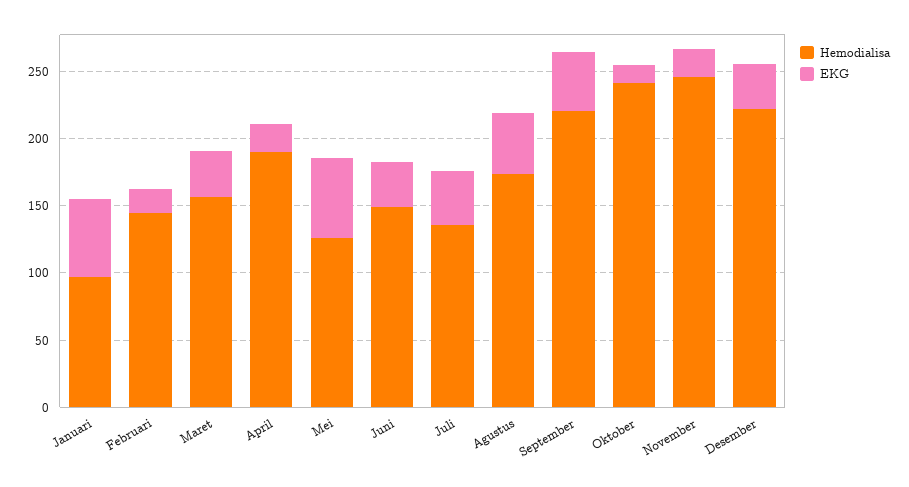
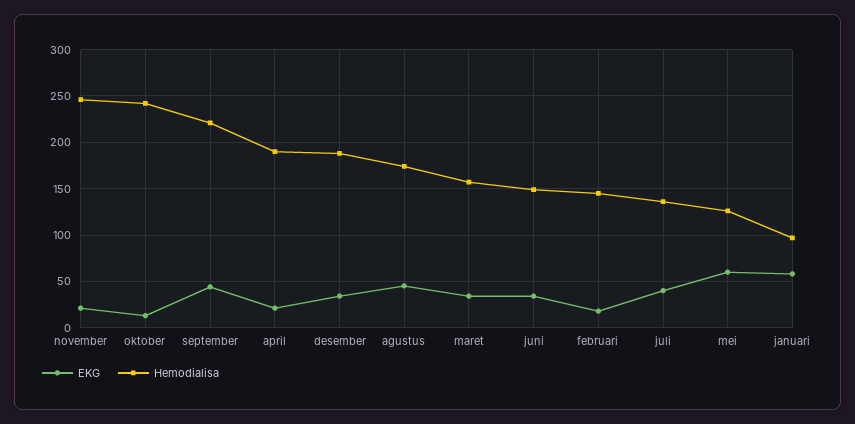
Hemodialisa, Desember: 220 -> 190

